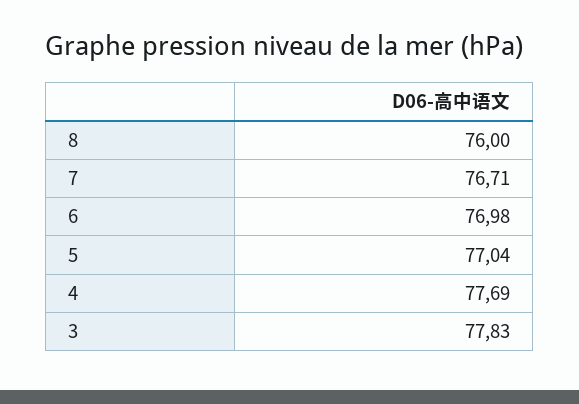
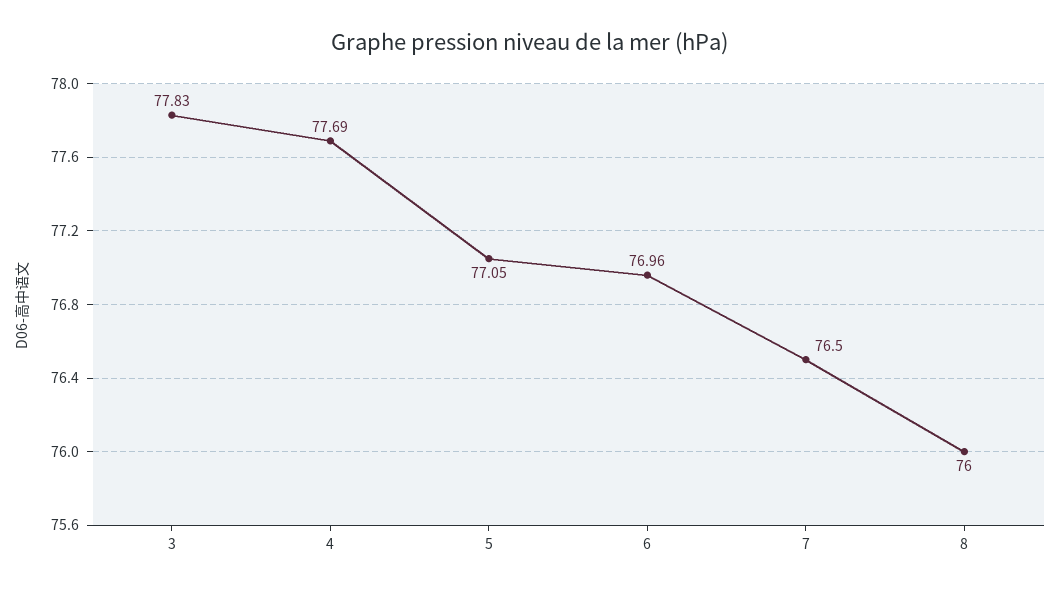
7: 76.71 -> 76.5
6: 76.98 -> 76.96
5: 77.04 -> 77.05

